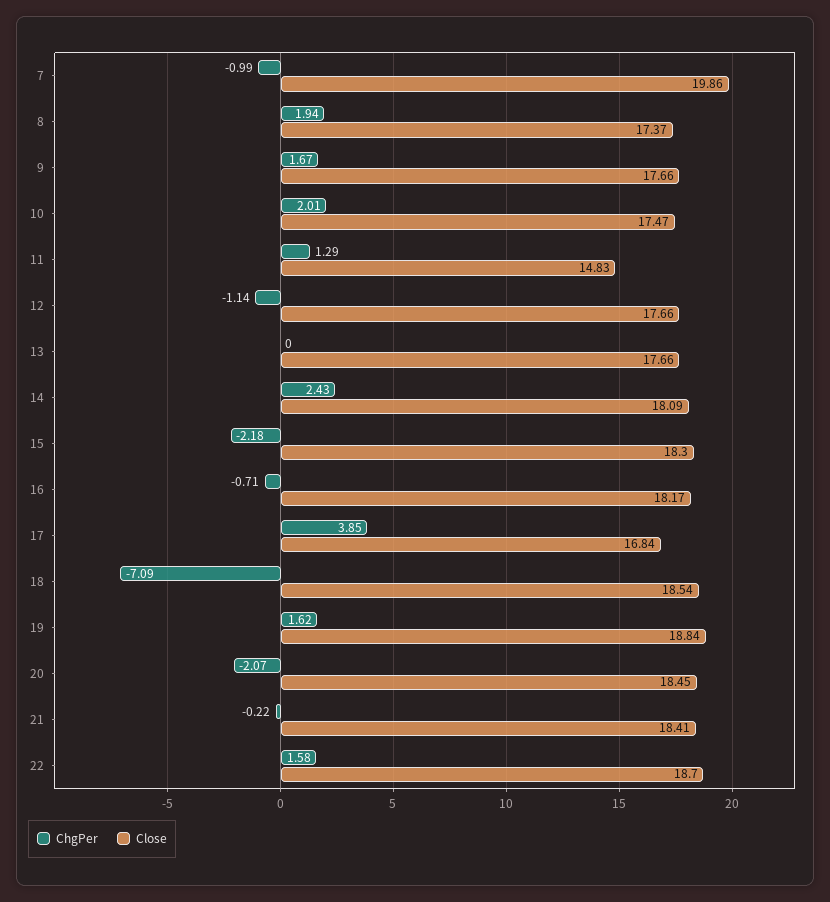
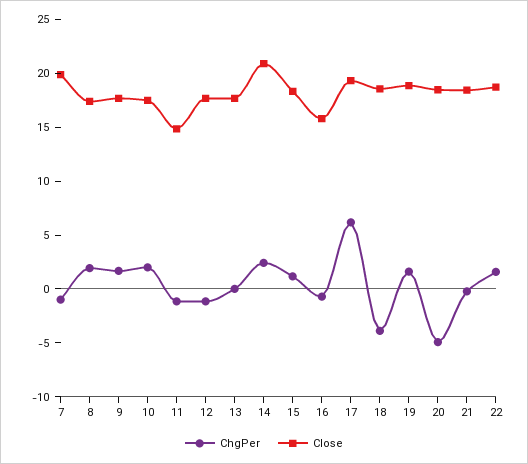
ChgPer, 11: 1.29 -> -1
Close, 14: 18.09 -> 21
ChgPer, 15: -2.18 -> 1
Close, 16: 18.17 -> 16
ChgPer, 17: 3.85 -> 6
Close, 17: 16.84 -> 19
ChgPer, 18: -7.09 -> -4
ChgPer, 20: -2.07 -> -5

